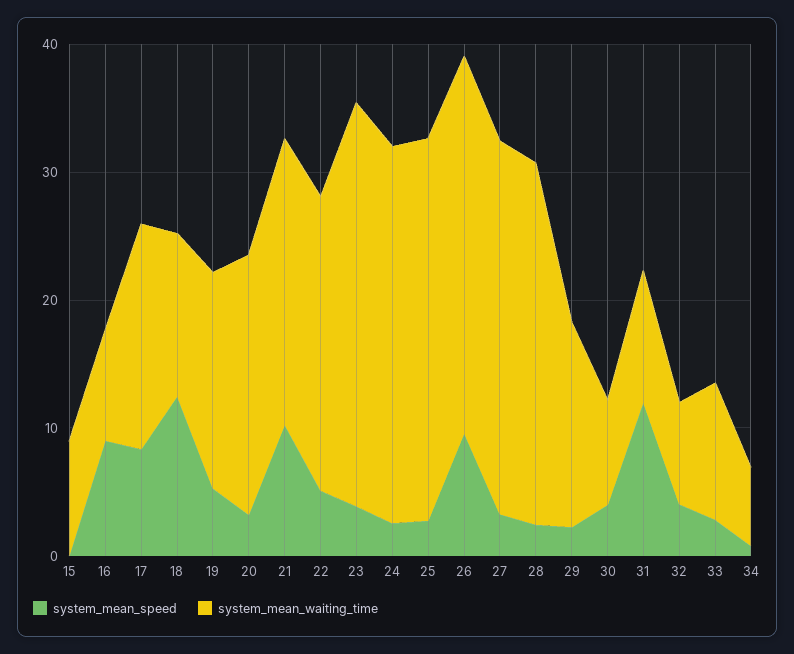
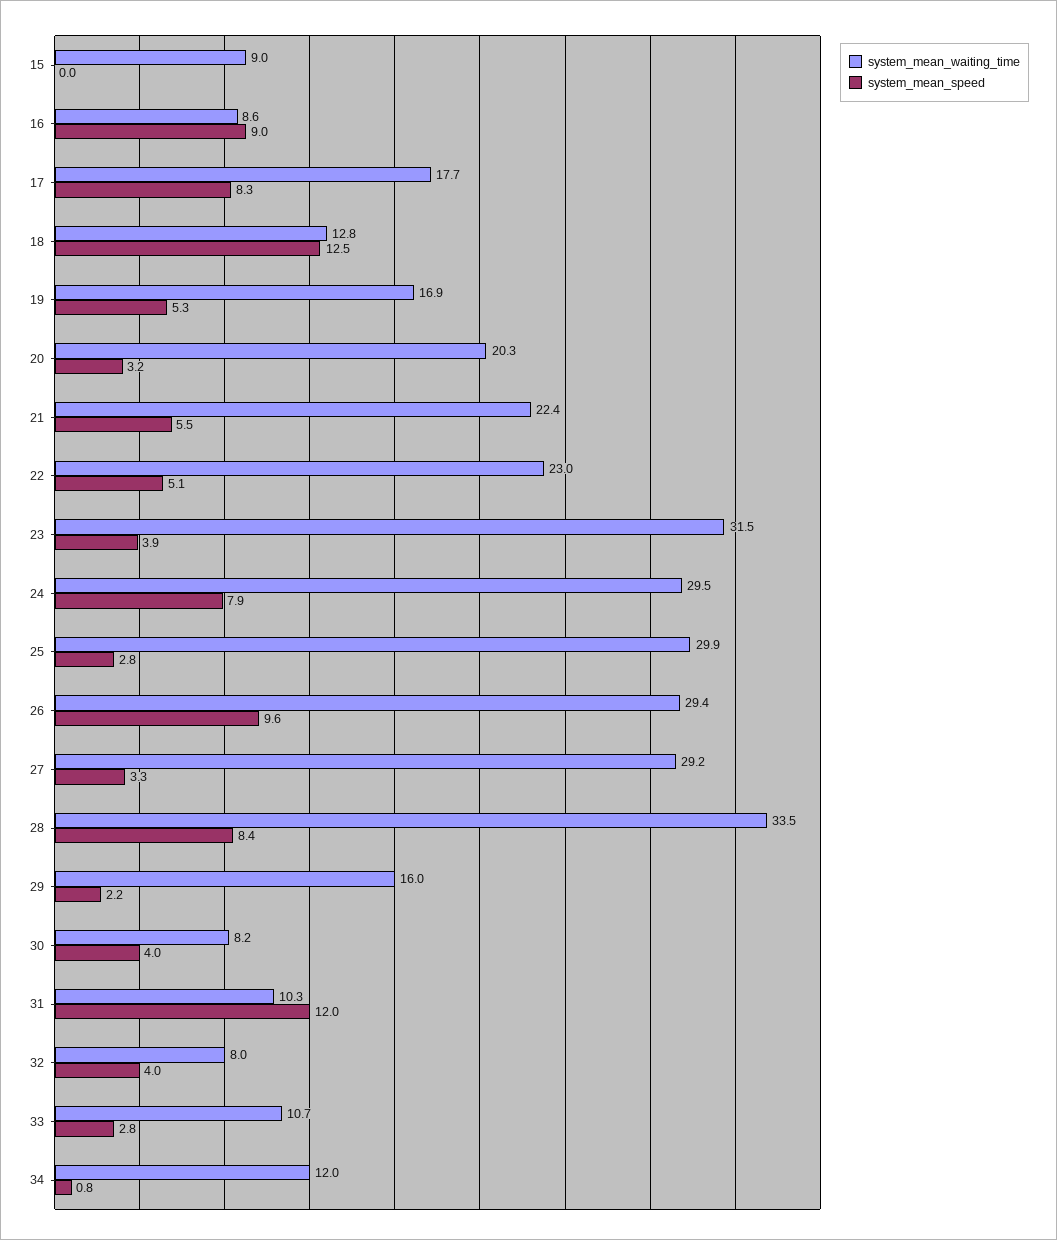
system_mean_speed, 21: 10 -> 5.5
system_mean_speed, 24: 2 -> 7.9
system_mean_speed, 28: 2 -> 8.4
system_mean_waiting_time, 28: 28 -> 33.5
system_mean_waiting_time, 34: 6 -> 12

